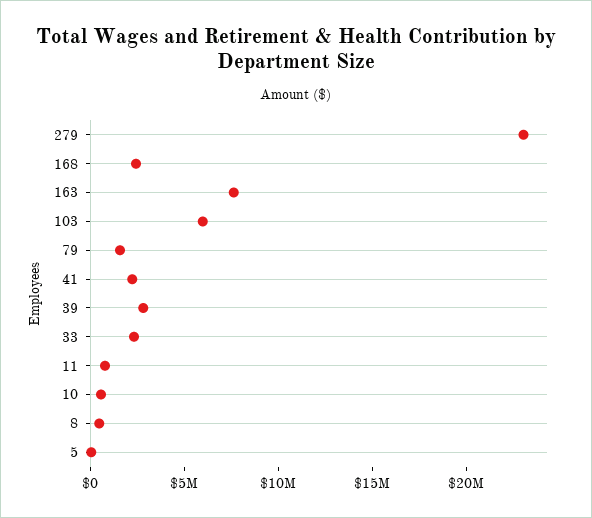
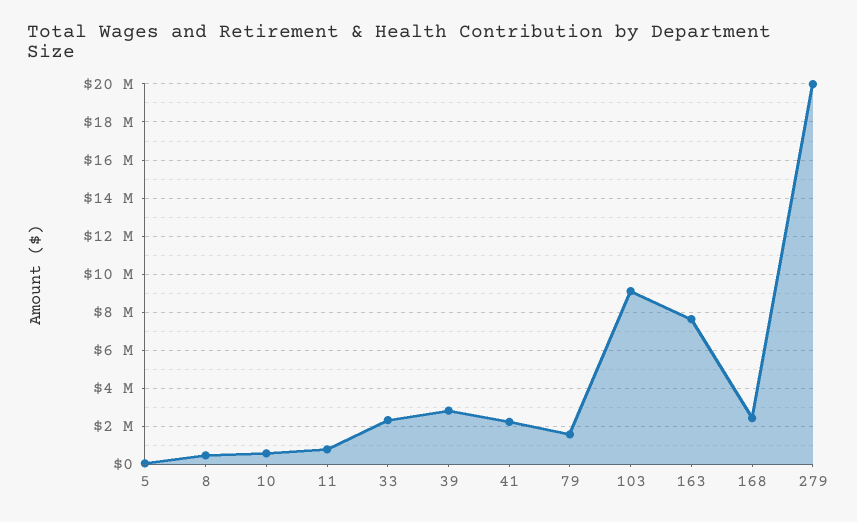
279: 23000000 -> 20000000
103: 6000000 -> 9000000

